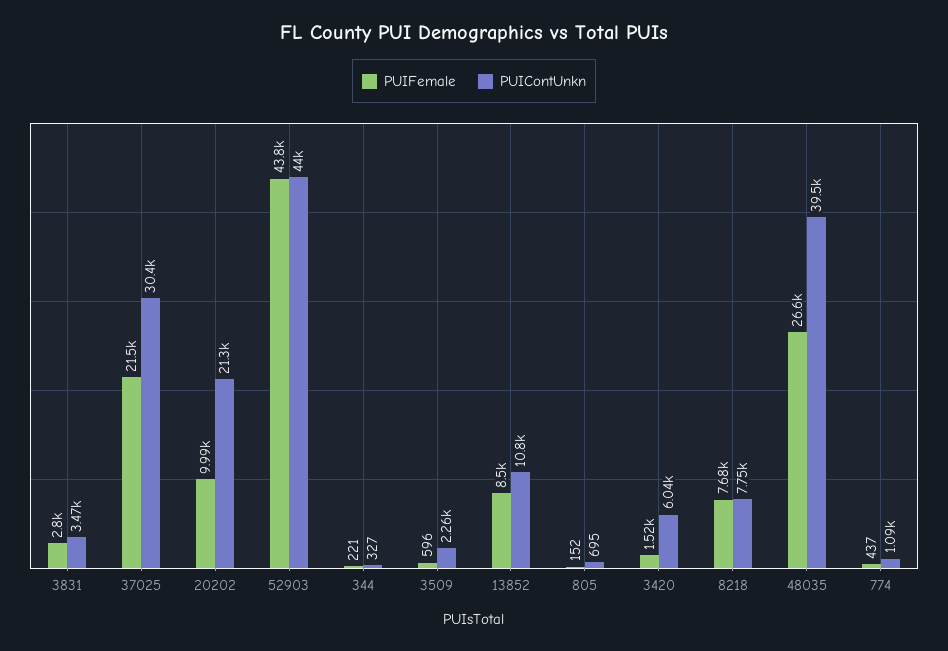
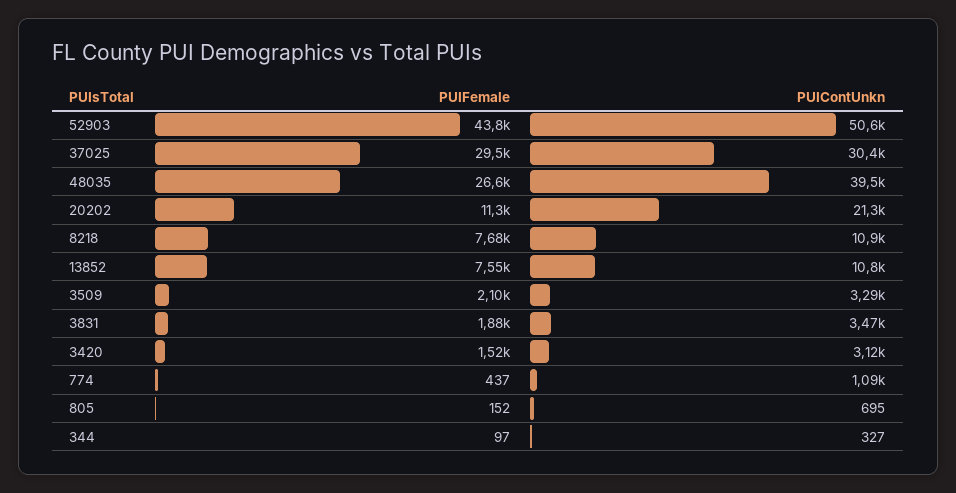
PUIFemale, 3831: 2800 -> 1880
PUIFemale, 37025: 21500 -> 29500
PUIFemale, 20202: 9990 -> 11300
PUIContUnkn, 52903: 44000 -> 50600
PUIFemale, 344: 221 -> 97
PUIFemale, 3509: 596 -> 2100
PUIContUnkn, 3509: 2260 -> 3290
PUIFemale, 13852: 8500 -> 7550
PUIContUnkn, 3420: 6040 -> 3120
PUIContUnkn, 8218: 7750 -> 10900

